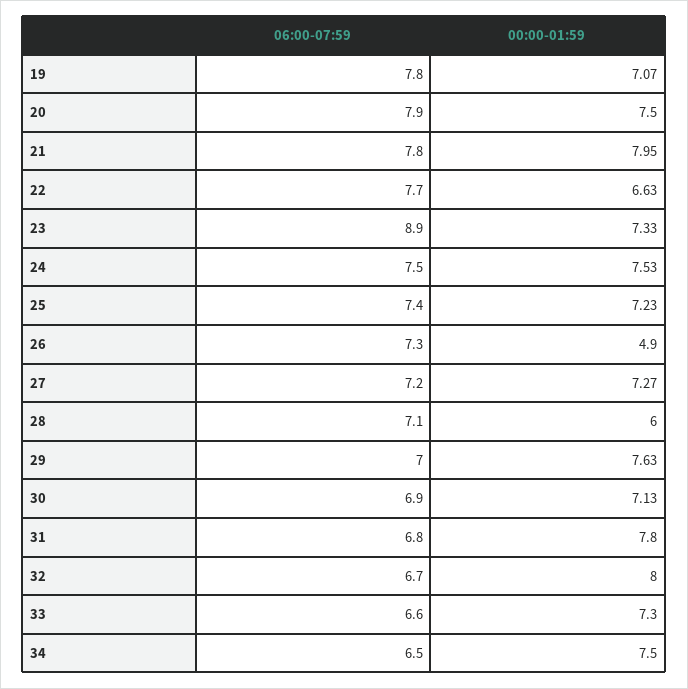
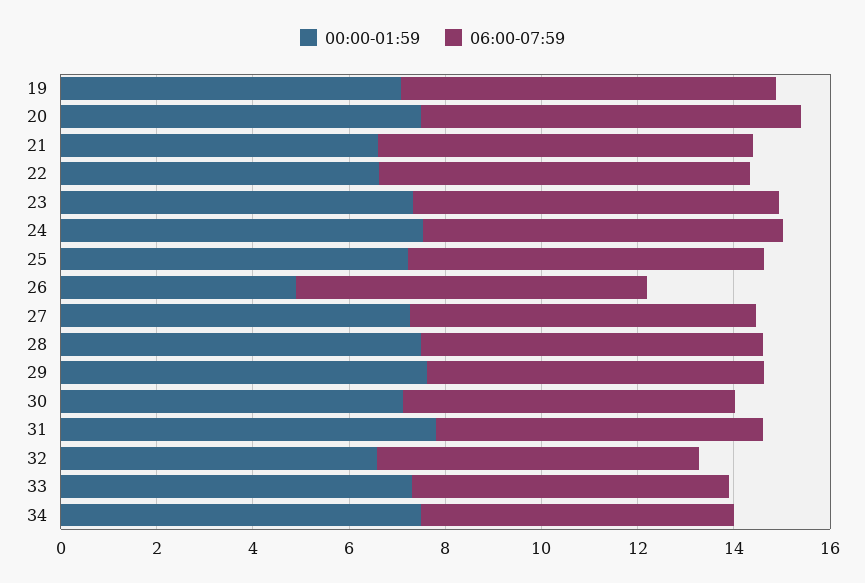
00:00-01:59, 21: 7.95 -> 6.5
06:00-07:59, 23: 8.9 -> 7.5
00:00-01:59, 28: 6 -> 7.5
00:00-01:59, 32: 8 -> 6.5

